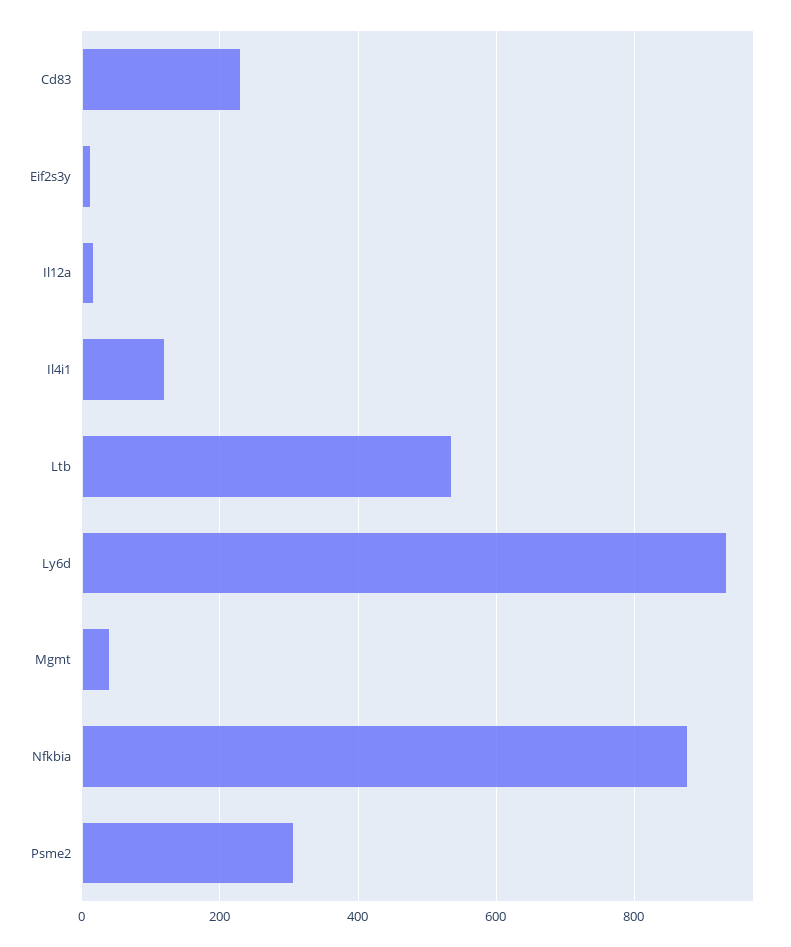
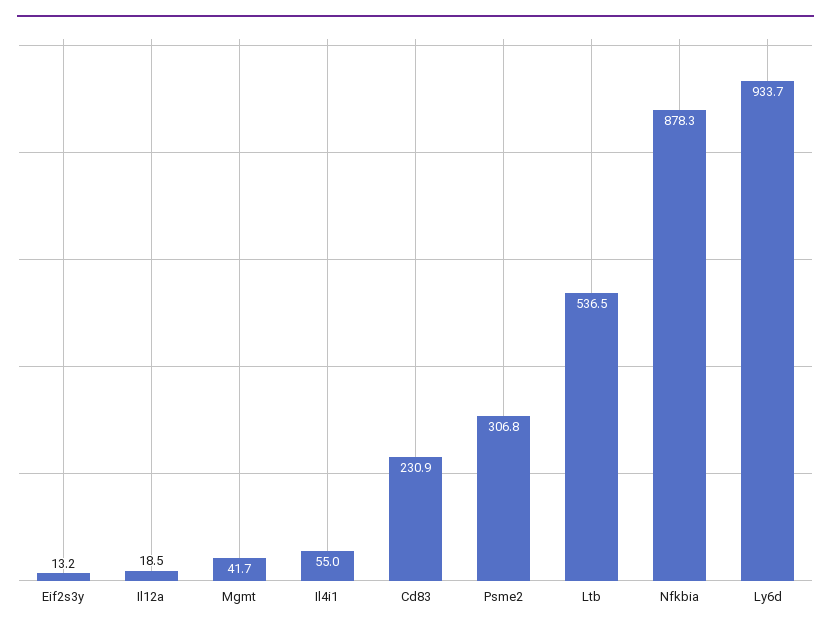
Il4i1: 120 -> 55

